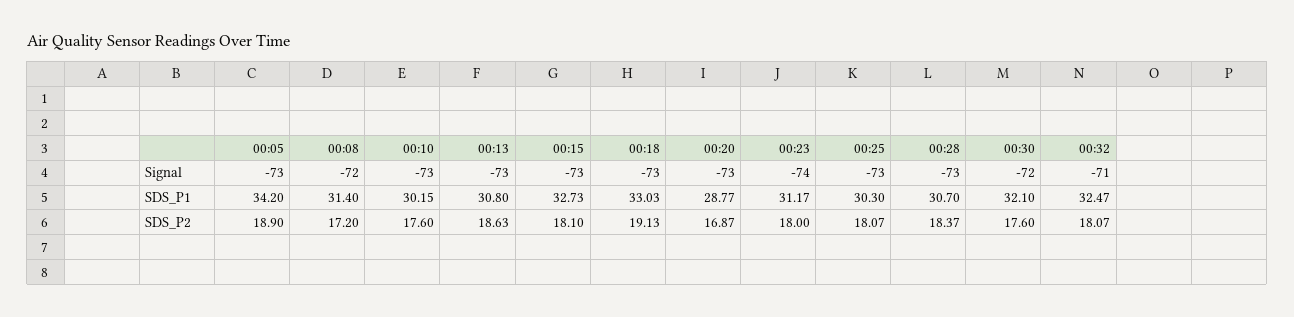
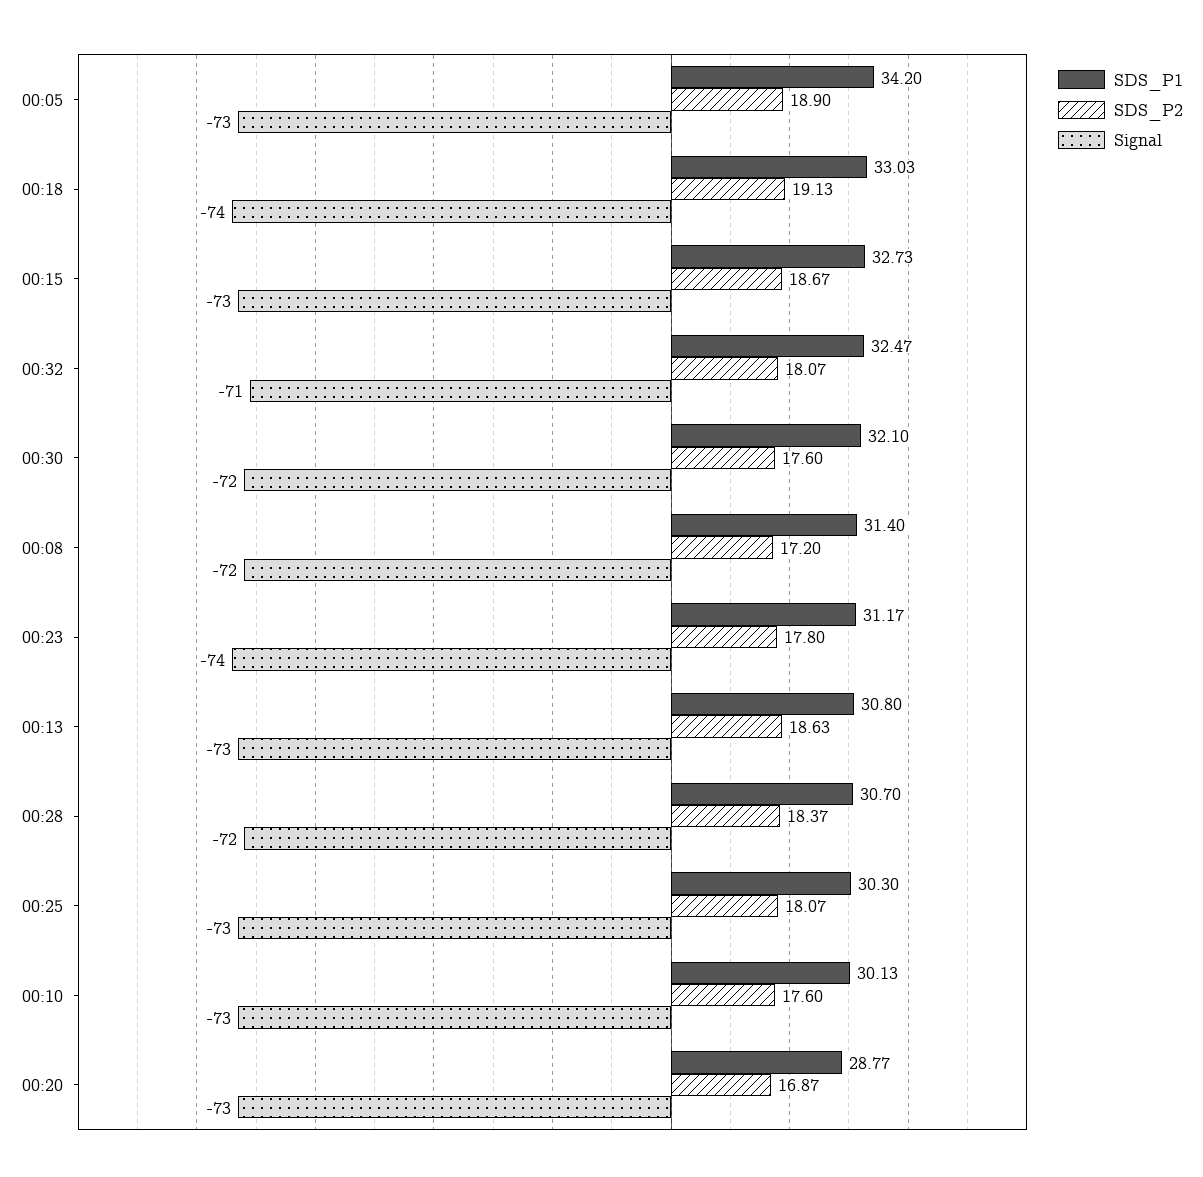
Signal, 00:18: -73 -> -74
Signal, 00:28: -73 -> -72
SDS_P1, 00:10: 30.15 -> 30.13
SDS_P2, 00:15: 18.1 -> 18.67
SDS_P2, 00:23: 18 -> 17.8

